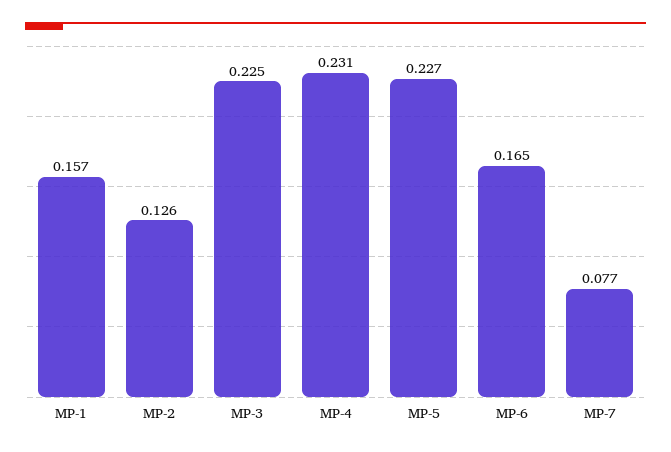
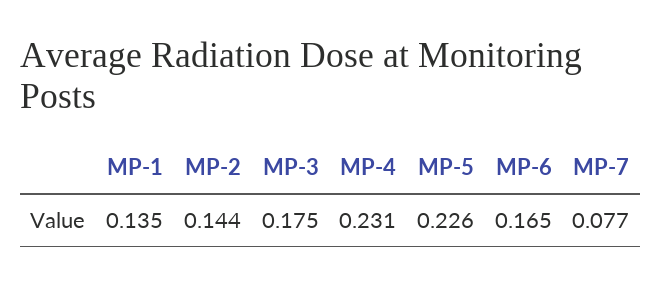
MP-1: 0.157 -> 0.135
MP-2: 0.126 -> 0.144
MP-3: 0.225 -> 0.175
MP-5: 0.227 -> 0.226

